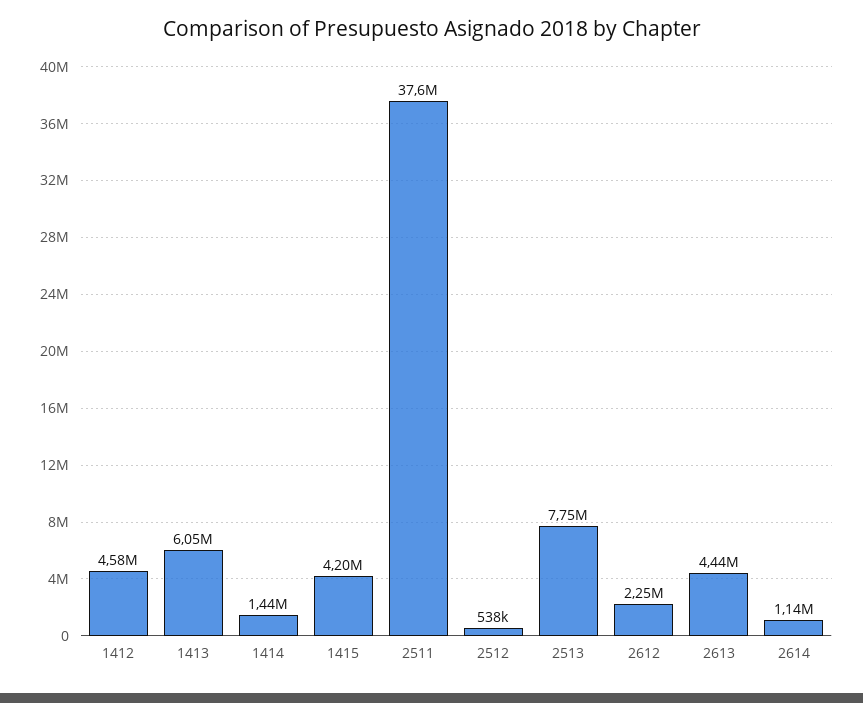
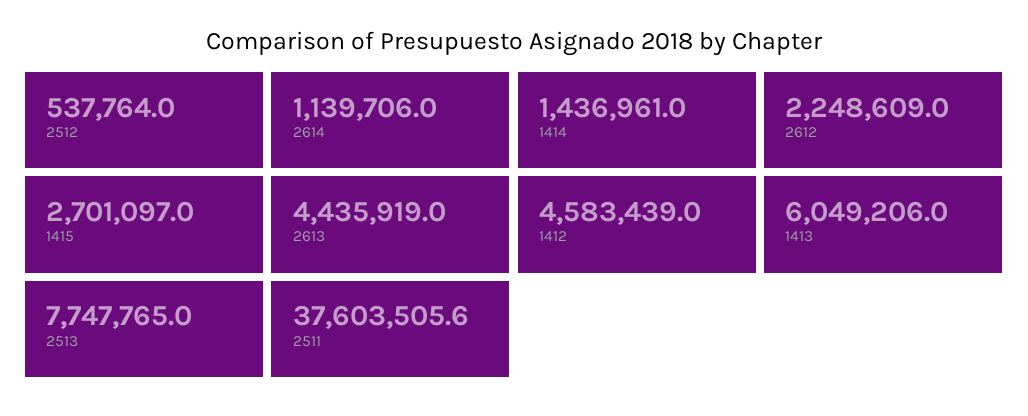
1415: 4200000 -> 2701097

